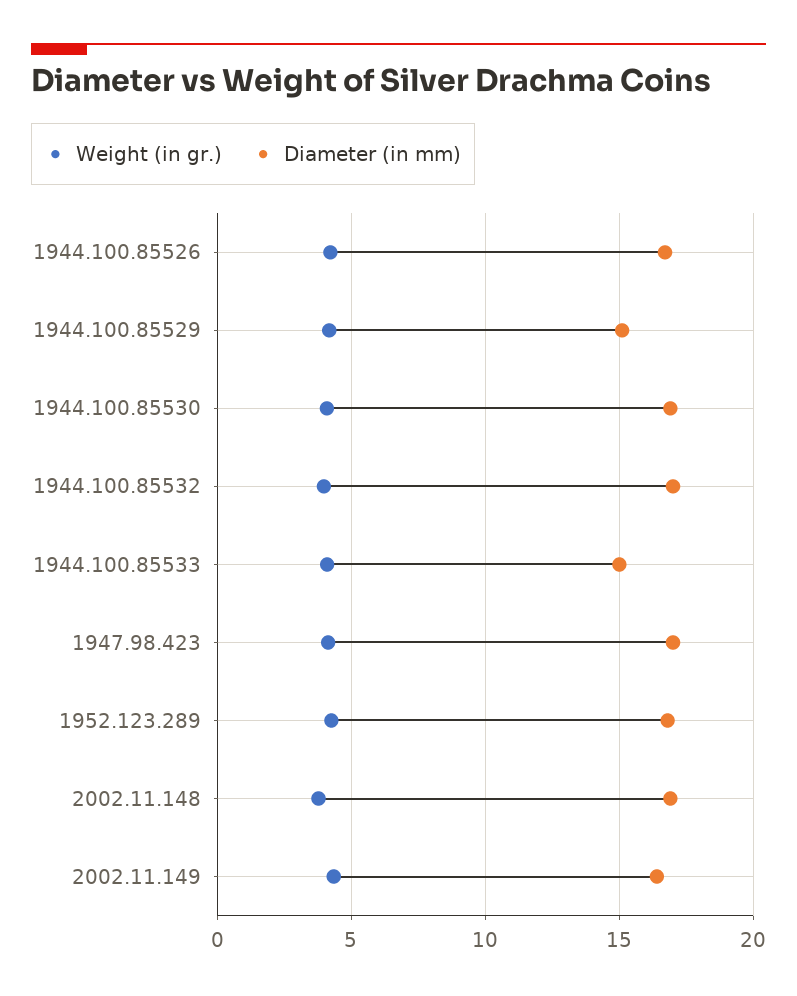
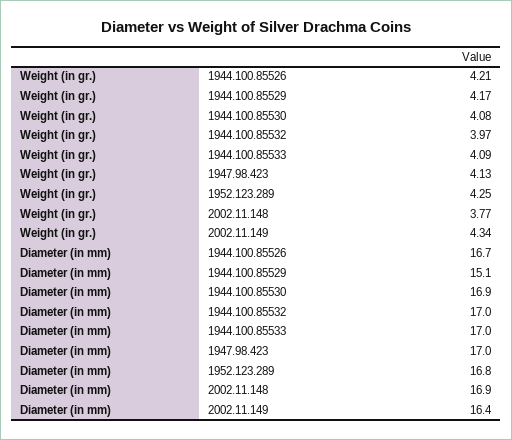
Diameter (in mm), 1944.100.85533: 15 -> 17

